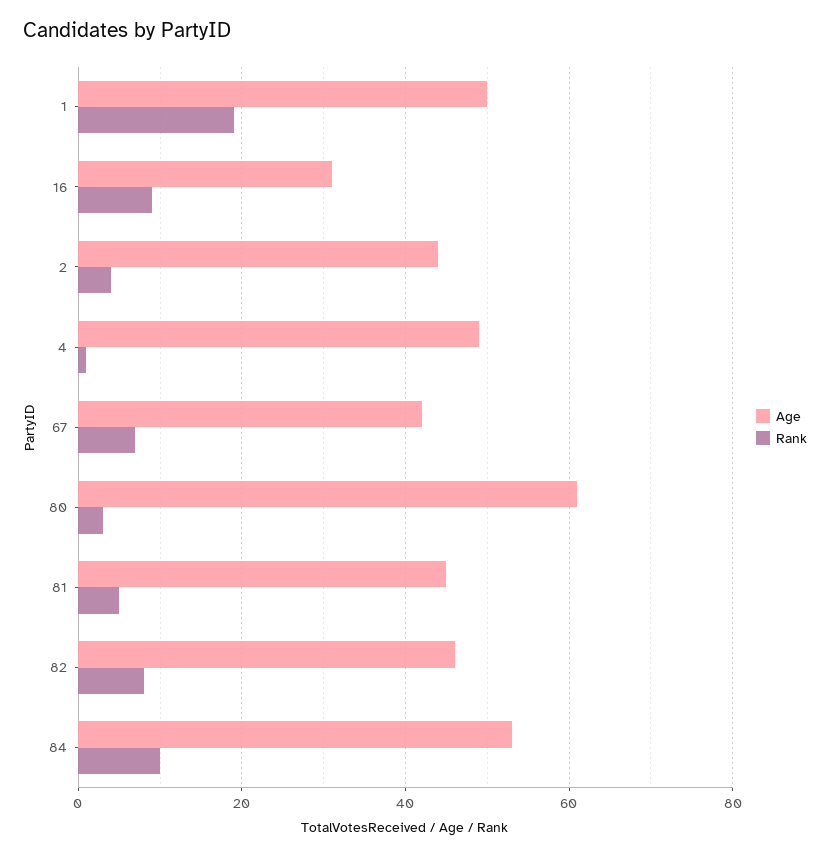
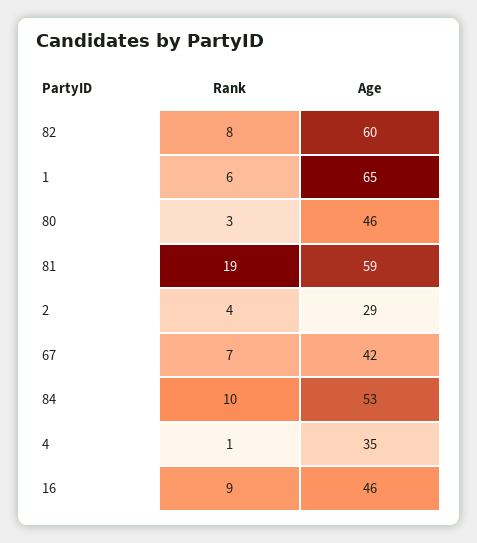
Age, 1: 50 -> 65
Rank, 1: 20 -> 6
Age, 16: 30 -> 46
Age, 2: 45 -> 29
Age, 4: 50 -> 35
Age, 80: 60 -> 46
Age, 81: 45 -> 59
Rank, 81: 5 -> 19
Age, 82: 45 -> 60

